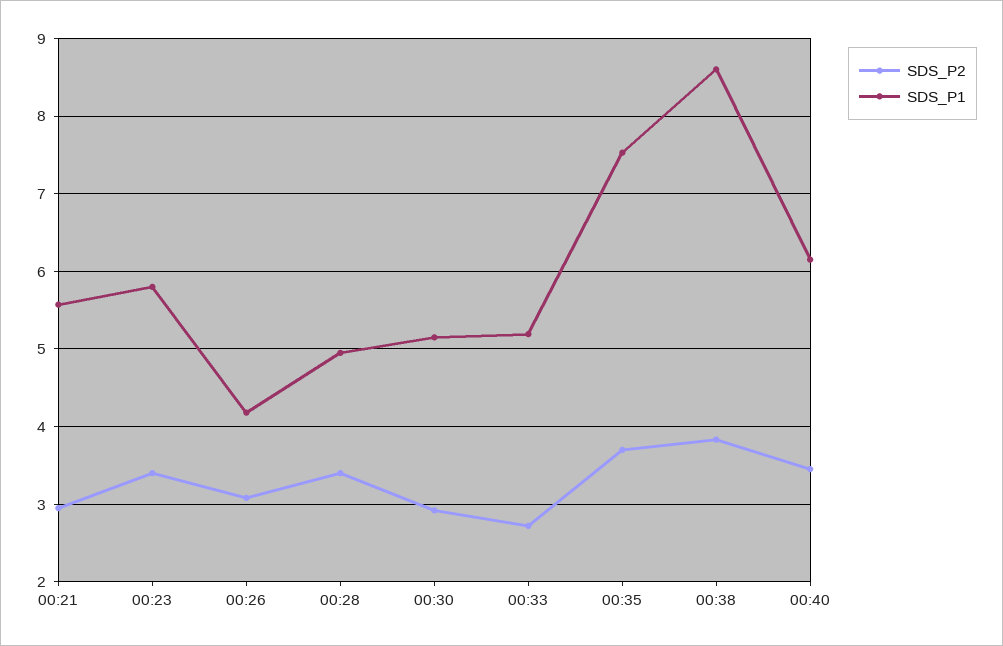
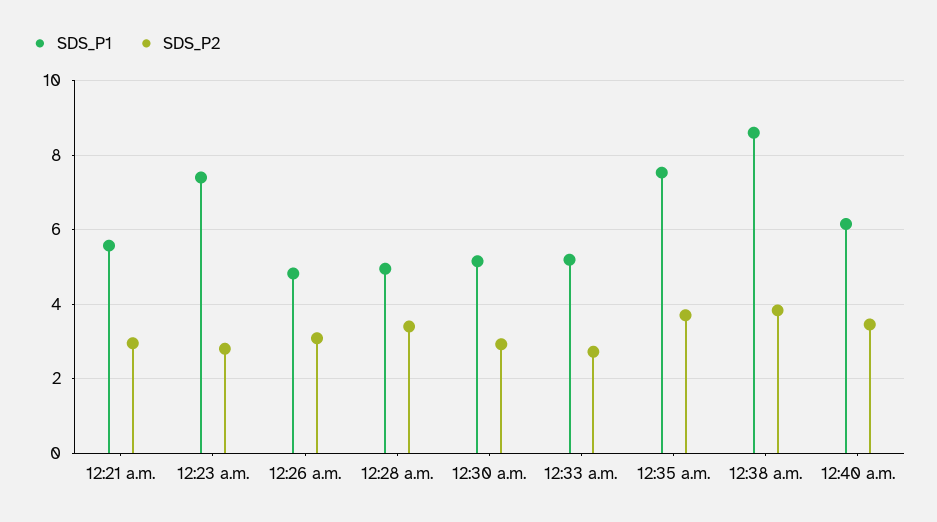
SDS_P2, 00:23: 3.4 -> 2.8
SDS_P1, 00:23: 5.8 -> 7.4
SDS_P1, 00:26: 4.2 -> 4.8

